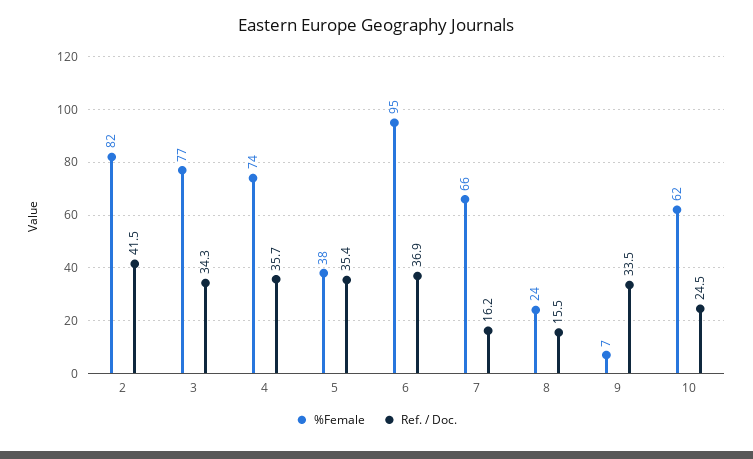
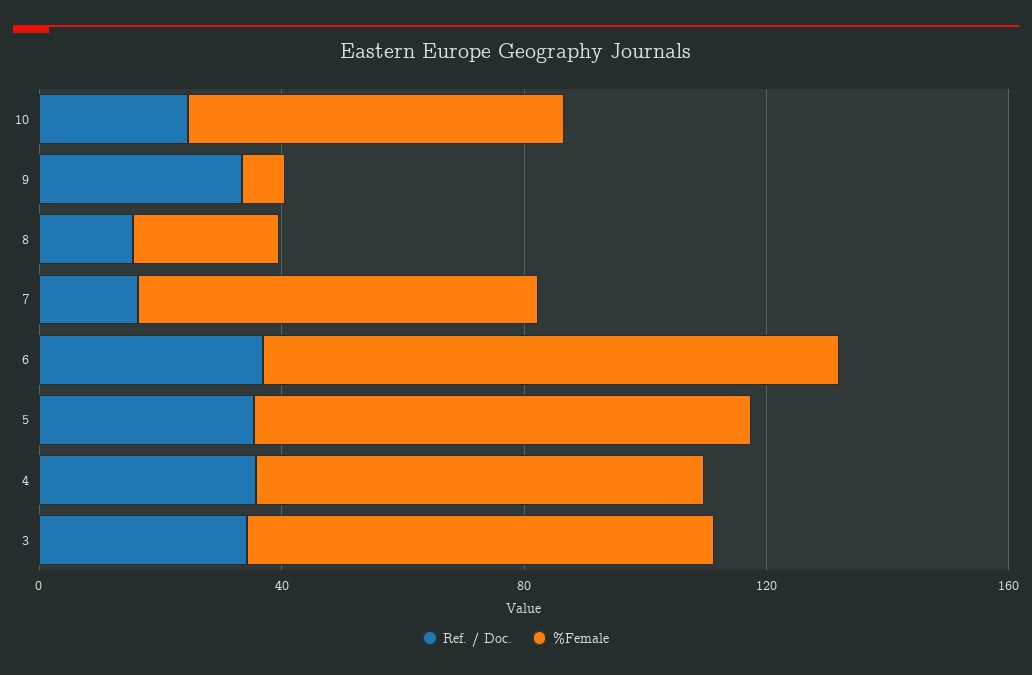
%Female, 2: 82 -> none
Ref. / Doc., 2: 41.5 -> none
%Female, 5: 38 -> 80

